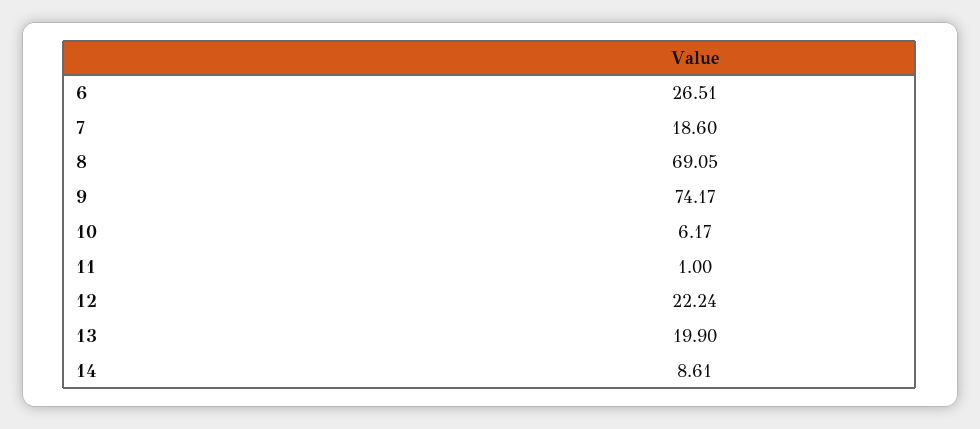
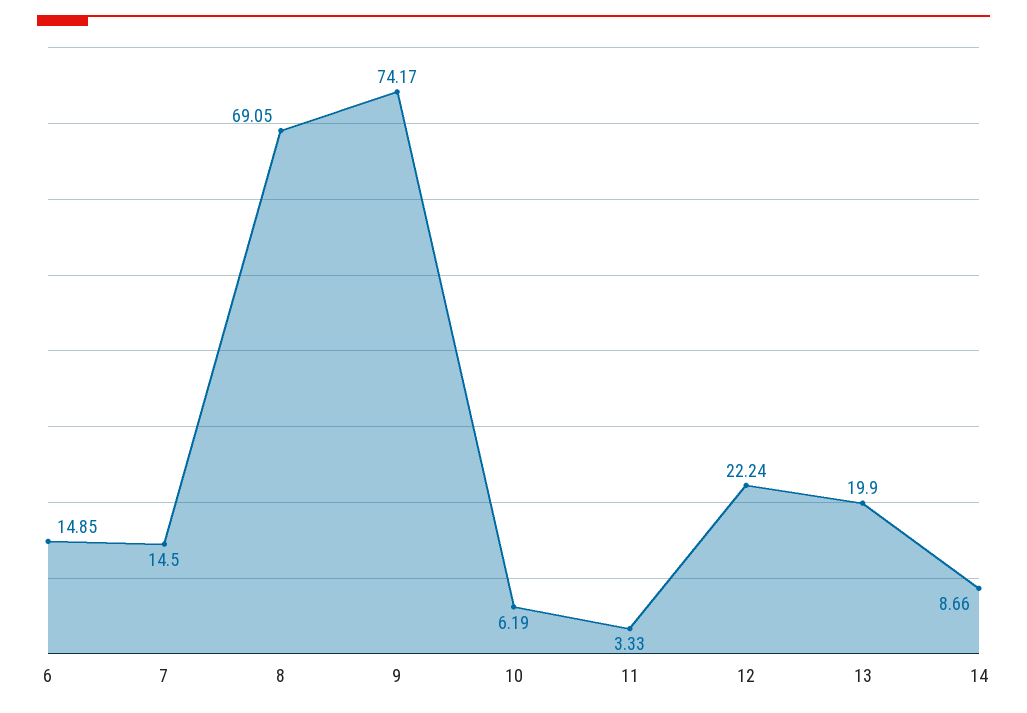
6: 26.51 -> 14.85
7: 18.6 -> 14.5
10: 6.17 -> 6.19
11: 1 -> 3.33
14: 8.61 -> 8.66

